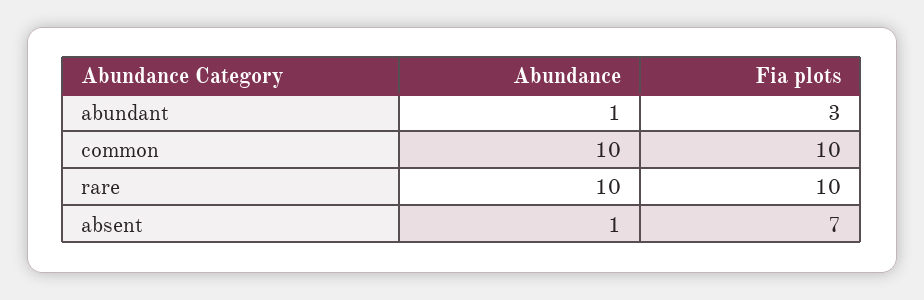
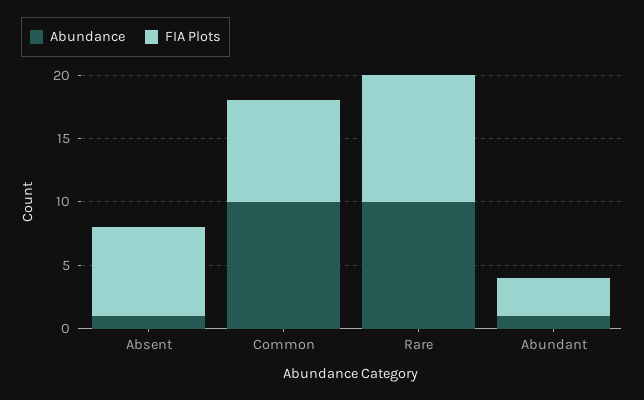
Fia plots, common: 10 -> 8

